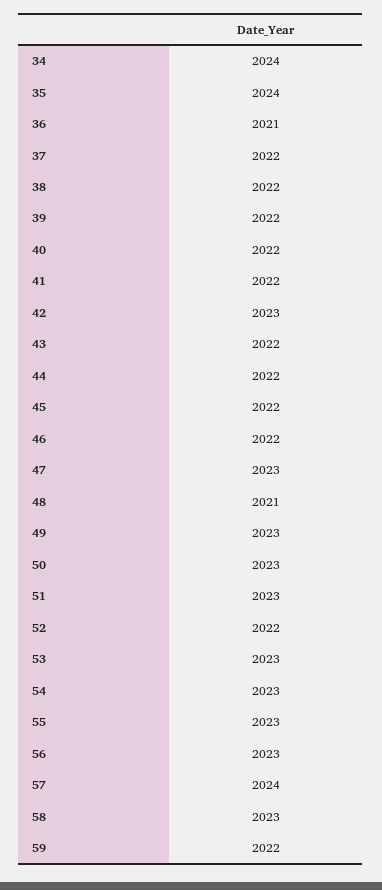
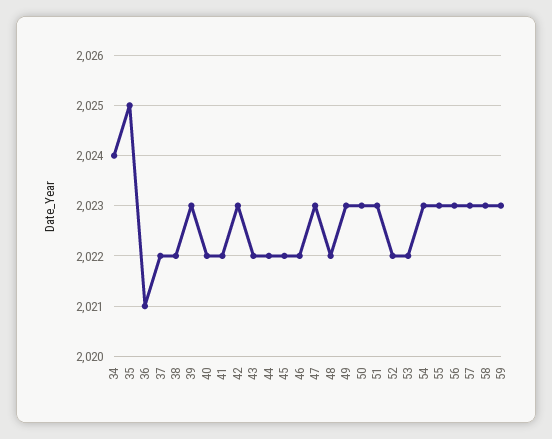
35: 2024 -> 2025
39: 2022 -> 2023
48: 2021 -> 2022
53: 2023 -> 2022
57: 2024 -> 2023
59: 2022 -> 2023

